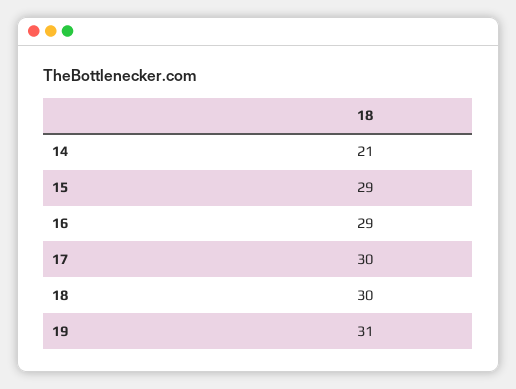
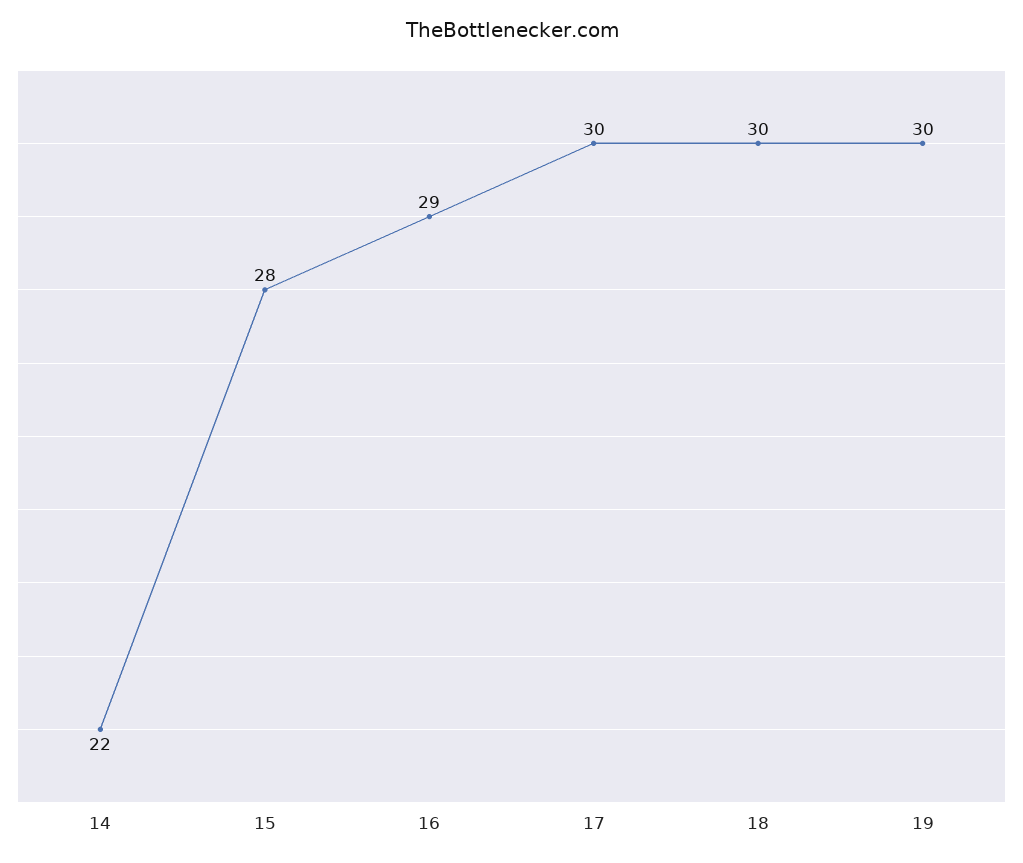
14: 21 -> 22
15: 29 -> 28
19: 31 -> 30

